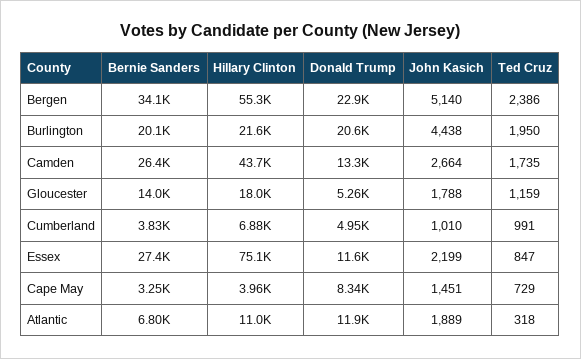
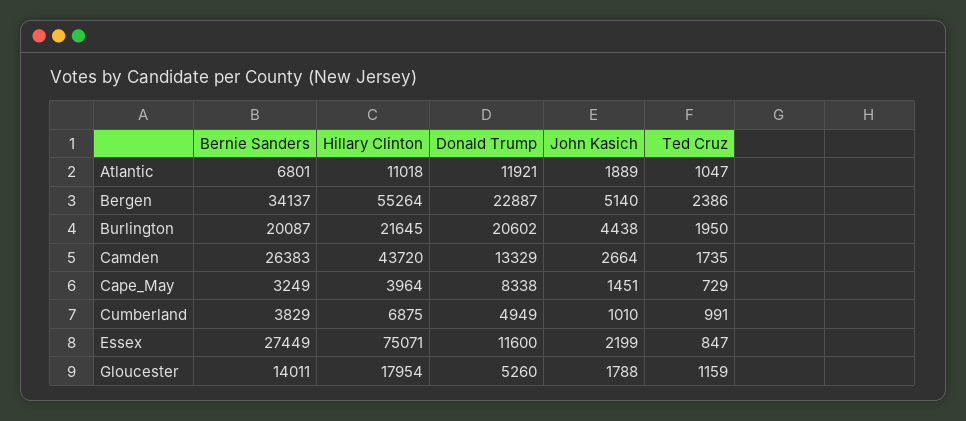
Ted Cruz, Atlantic: 318 -> 1047

